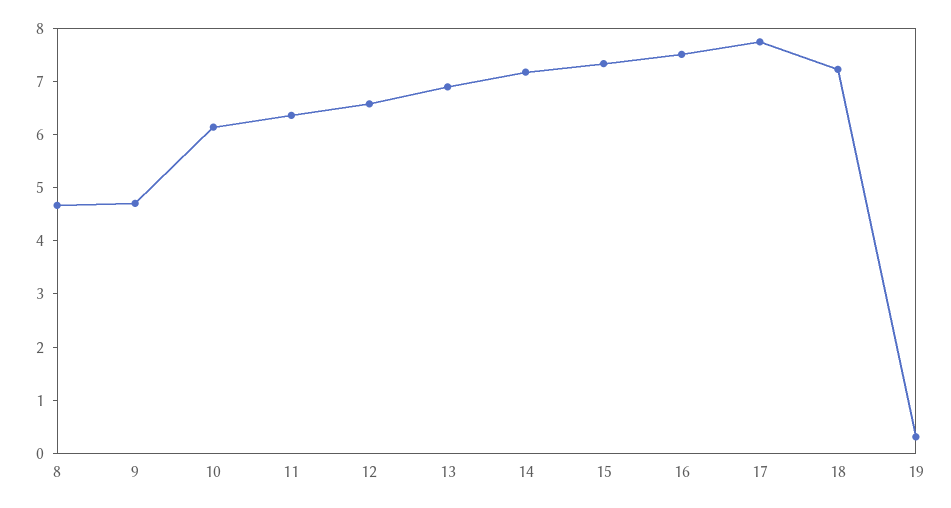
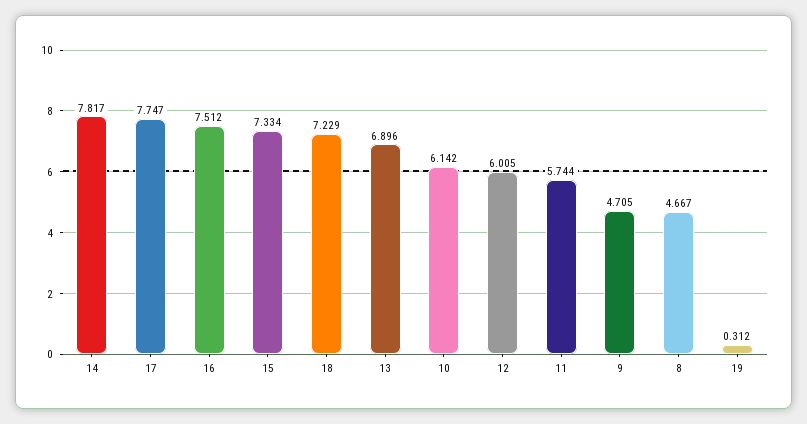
11: 6.4 -> 5.744
12: 6.6 -> 6.005
14: 7.2 -> 7.817

